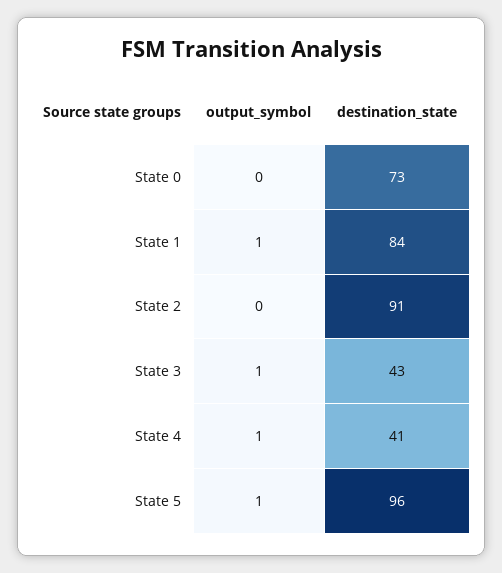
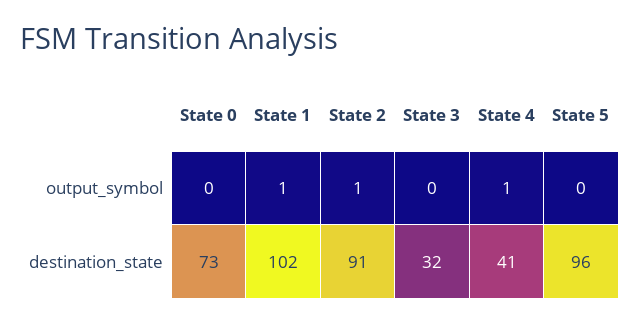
destination_state, State 1: 84 -> 102
output_symbol, State 2: 0 -> 1
output_symbol, State 3: 1 -> 0
destination_state, State 3: 43 -> 32
output_symbol, State 5: 1 -> 0

